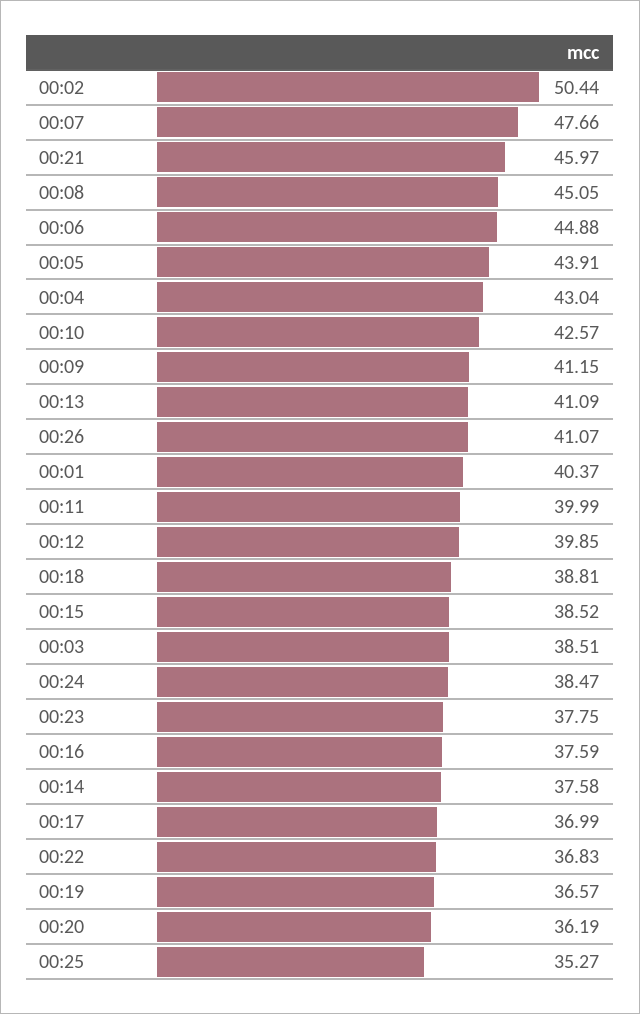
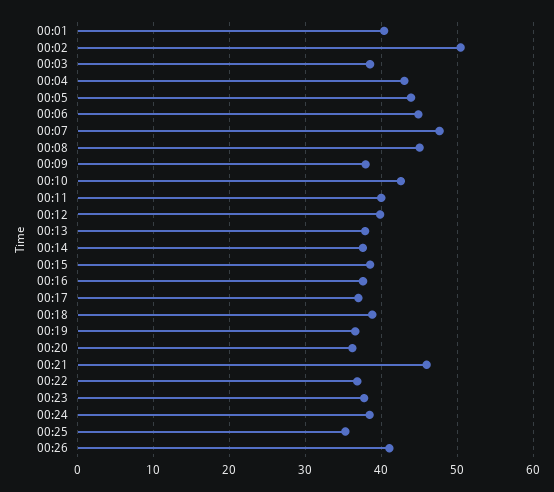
00:09: 41.15 -> 38
00:13: 41.09 -> 38

